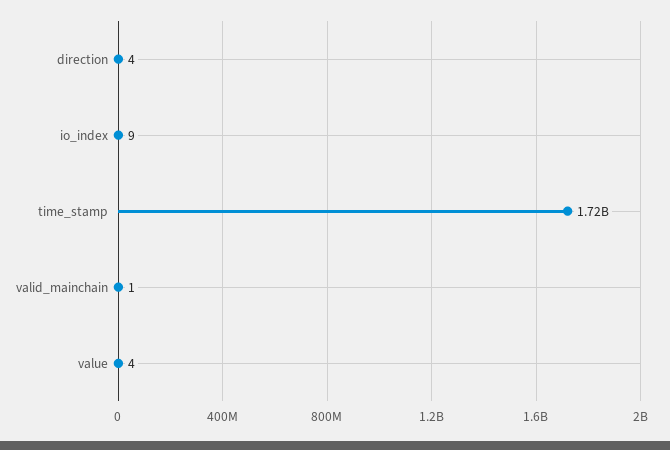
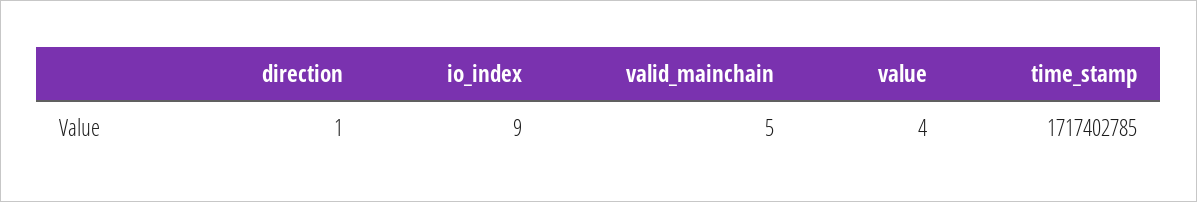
direction: 4 -> 1
valid_mainchain: 1 -> 5

